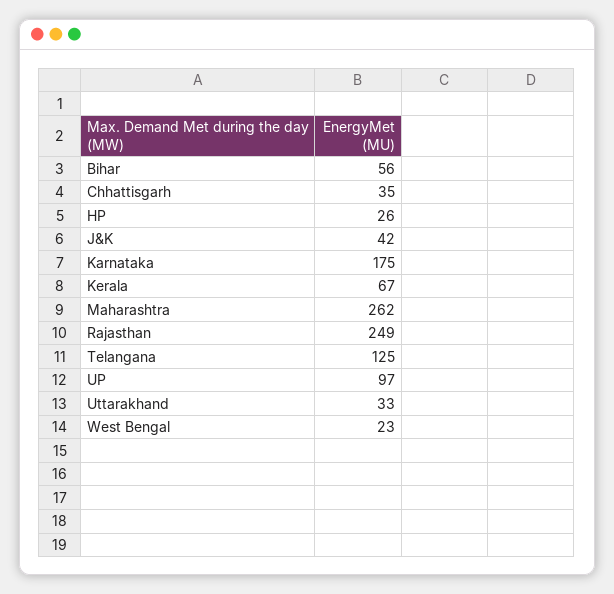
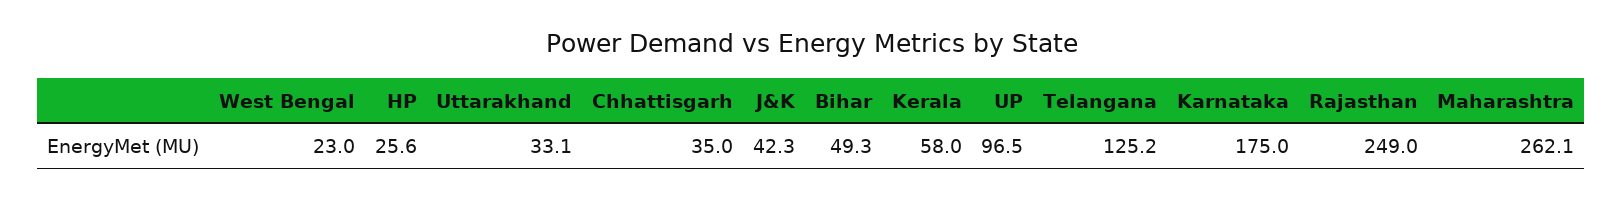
Bihar: 56 -> 49.3
Kerala: 67 -> 58

